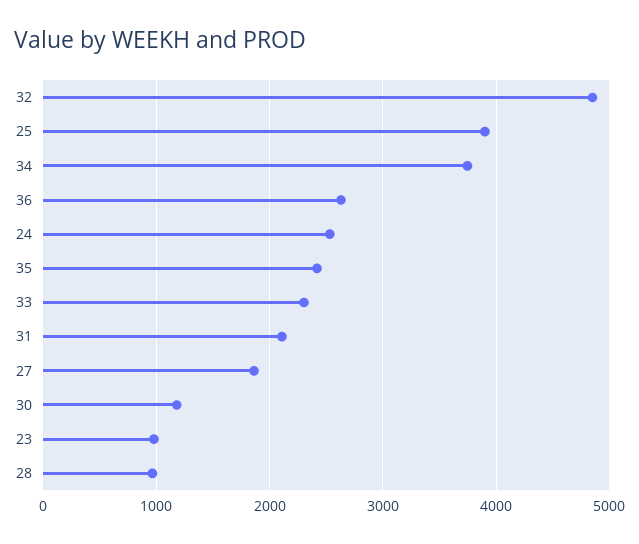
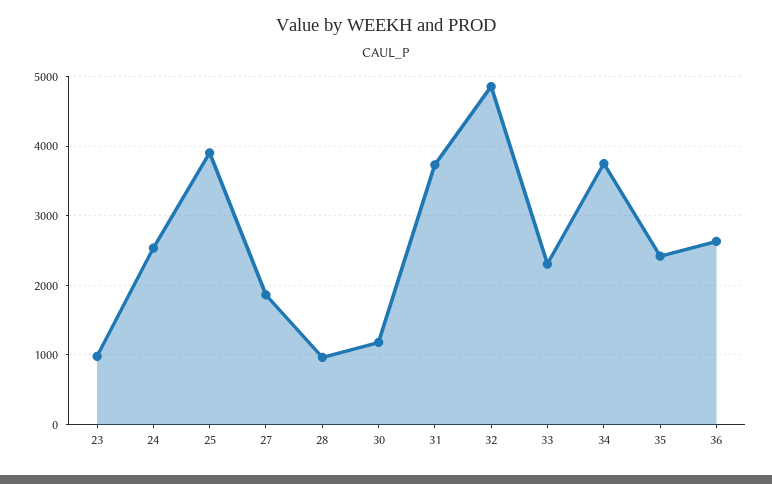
31: 2100 -> 3700

